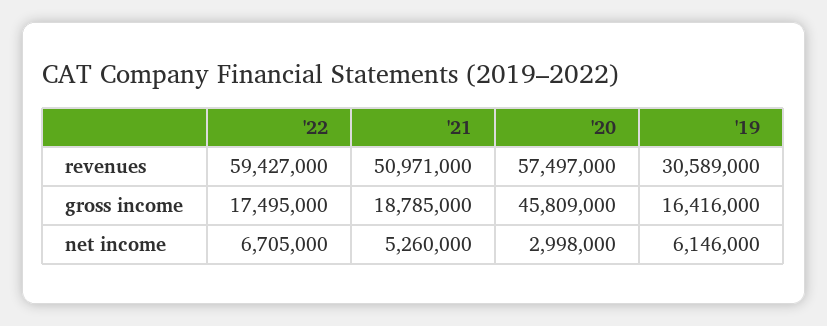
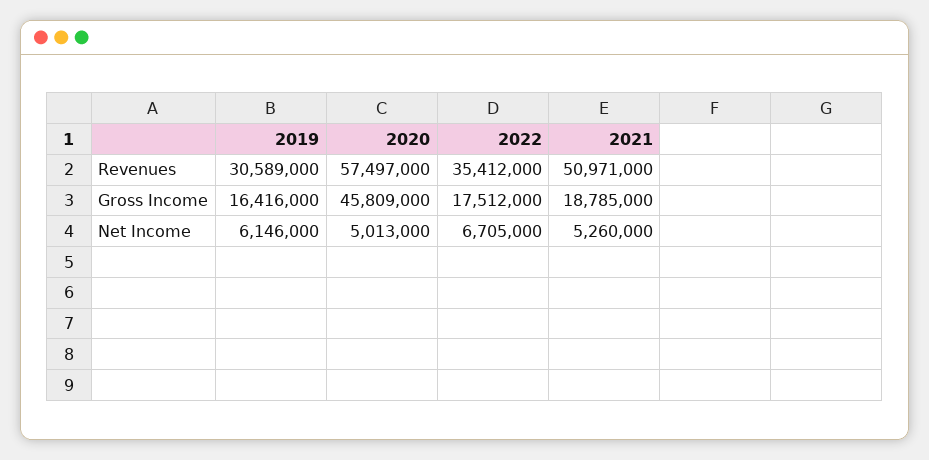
'22, revenues: 59427000 -> 35412000
'22, gross income: 17495000 -> 17512000
'20, net income: 2998000 -> 5013000

